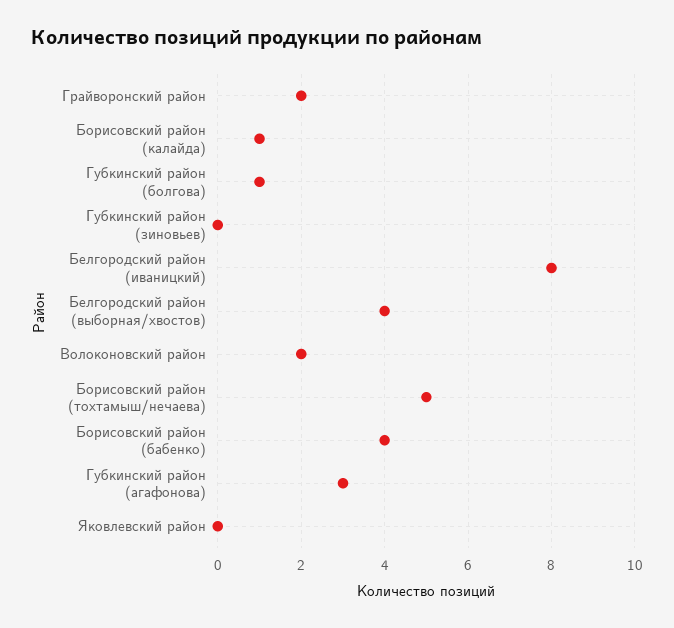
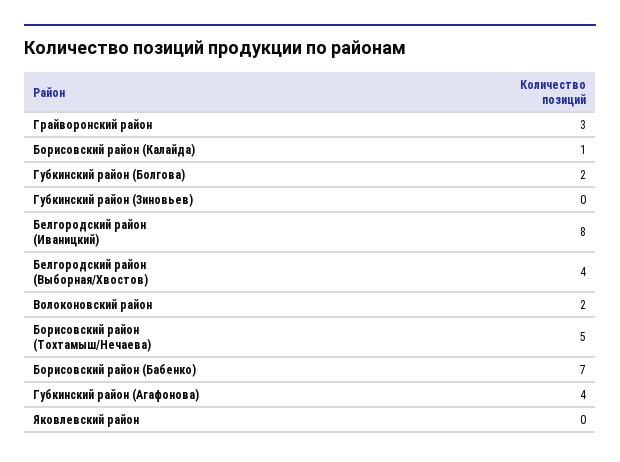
Грайворонский район: 2 -> 3
Губкинский район (болгова): 1 -> 2
Борисовский район (бабенко): 4 -> 7
Губкинский район (агафонова): 3 -> 4

